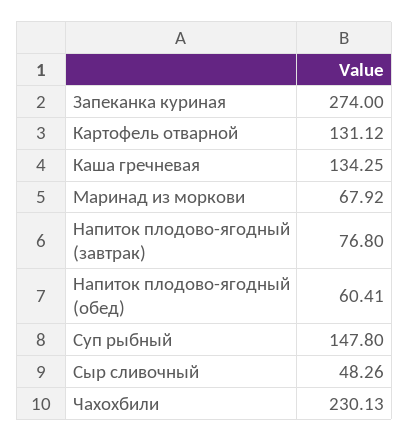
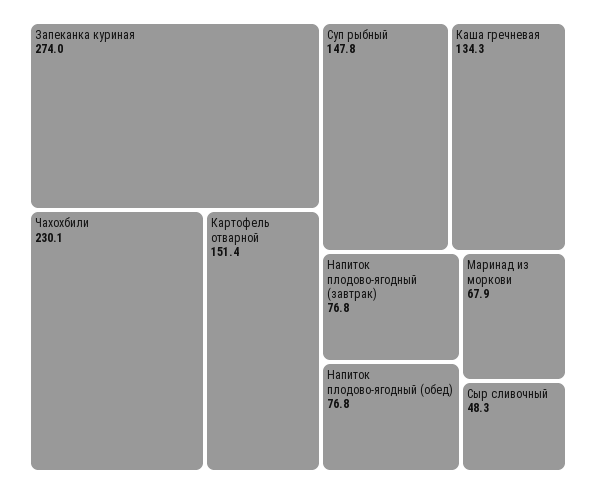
Картофель отварной: 131.12 -> 151.4
Напиток плодово-ягодный (обед): 60.41 -> 76.8

